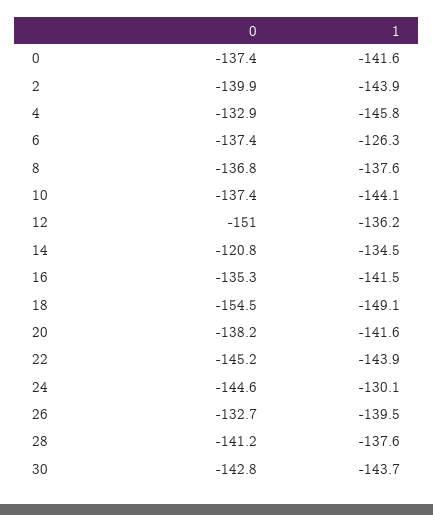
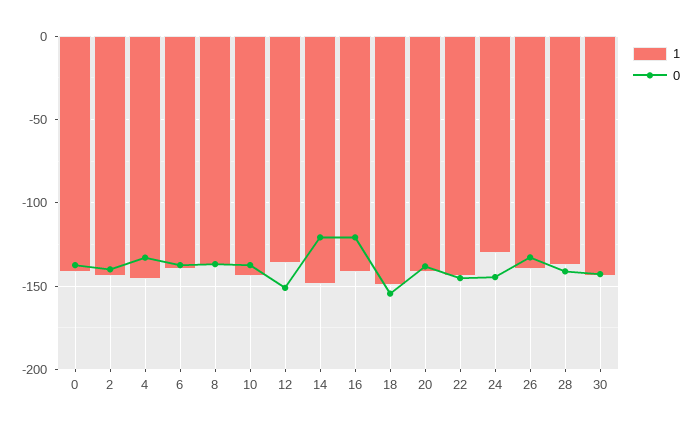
1, 6: -126.3 -> -140
1, 14: -134.5 -> -150
0, 16: -135.3 -> -120

